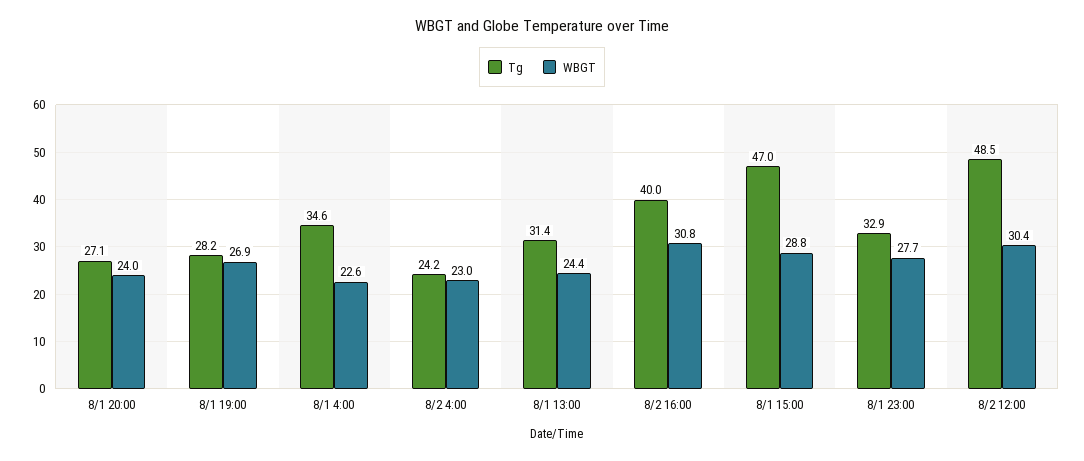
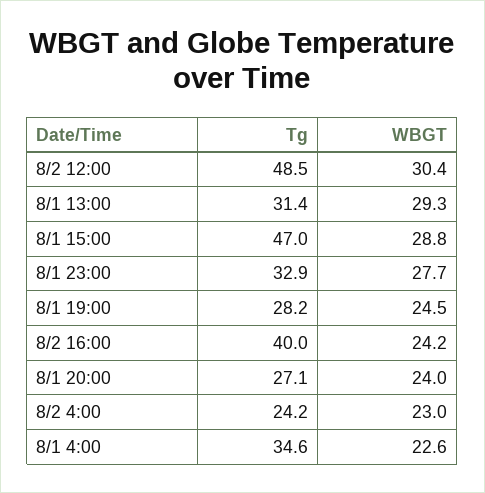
WBGT, 8/1 19:00: 26.9 -> 24.5
WBGT, 8/1 13:00: 24.4 -> 29.3
WBGT, 8/2 16:00: 30.8 -> 24.2

